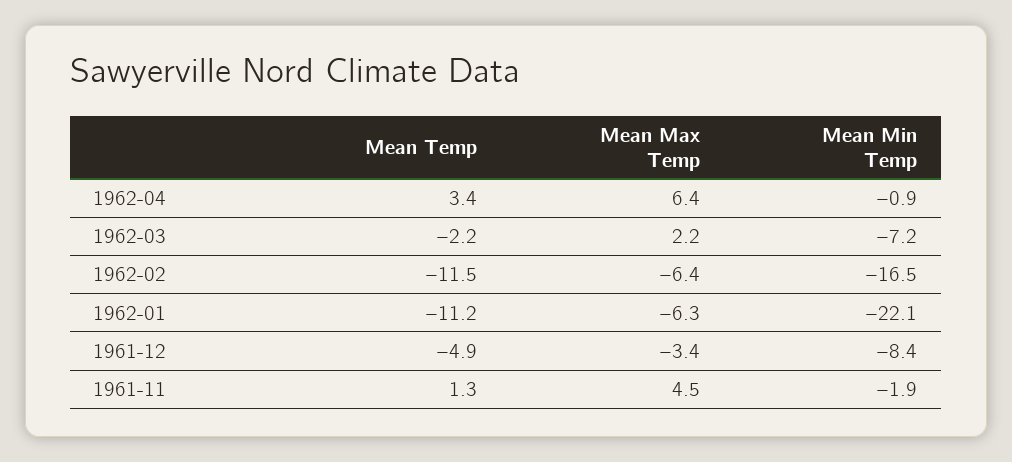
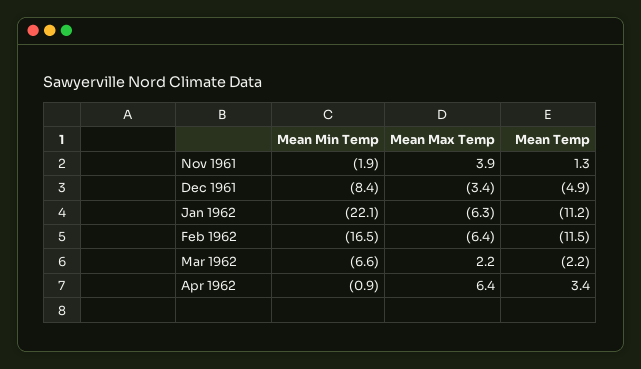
Mean Min Temp, 1962-03: -7.2 -> -6.6
Mean Max Temp, 1961-11: 4.5 -> 3.9

